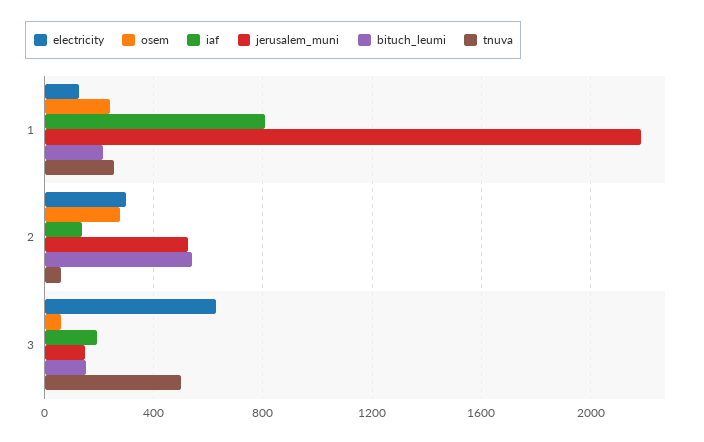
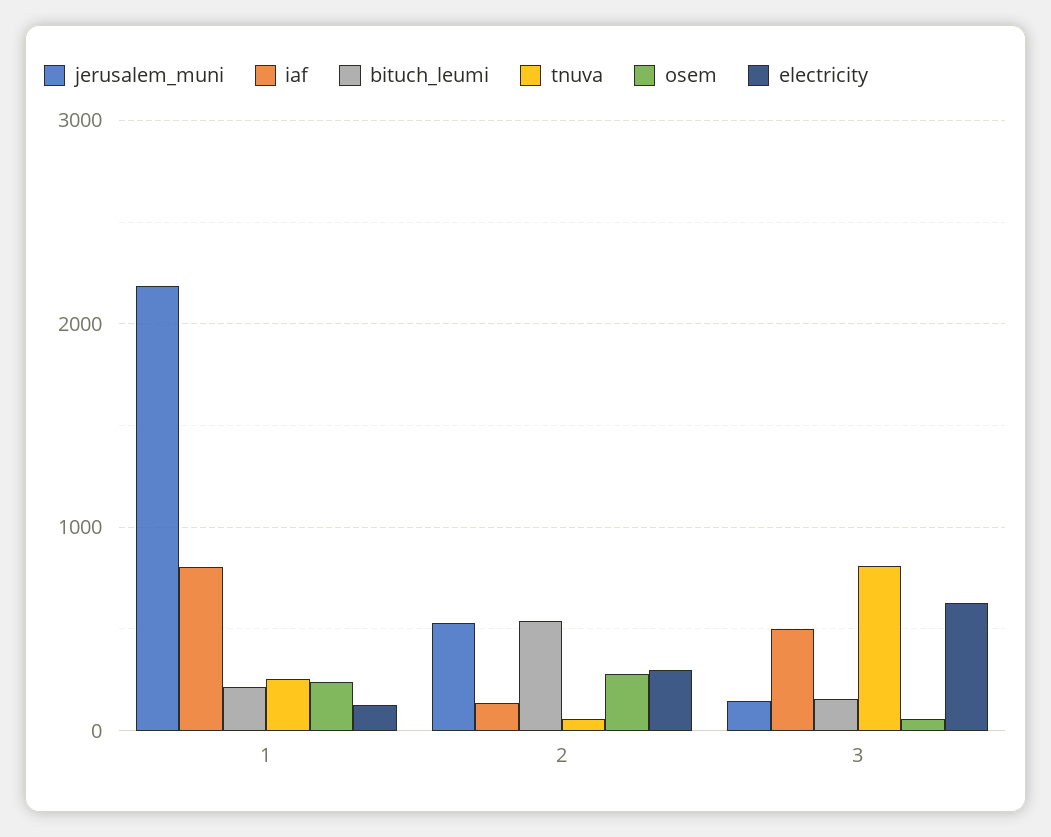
iaf, 3: 200 -> 500
tnuva, 3: 500 -> 800

